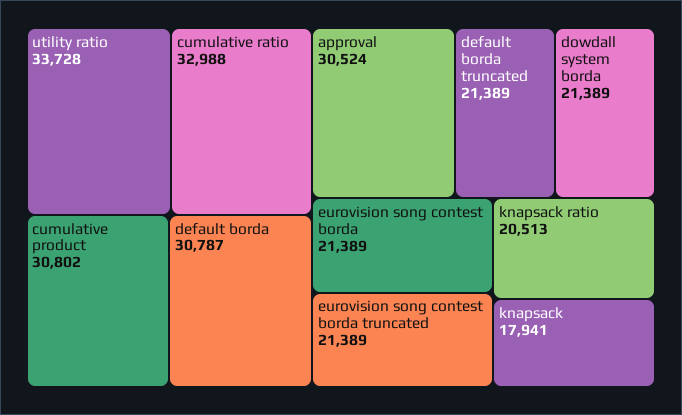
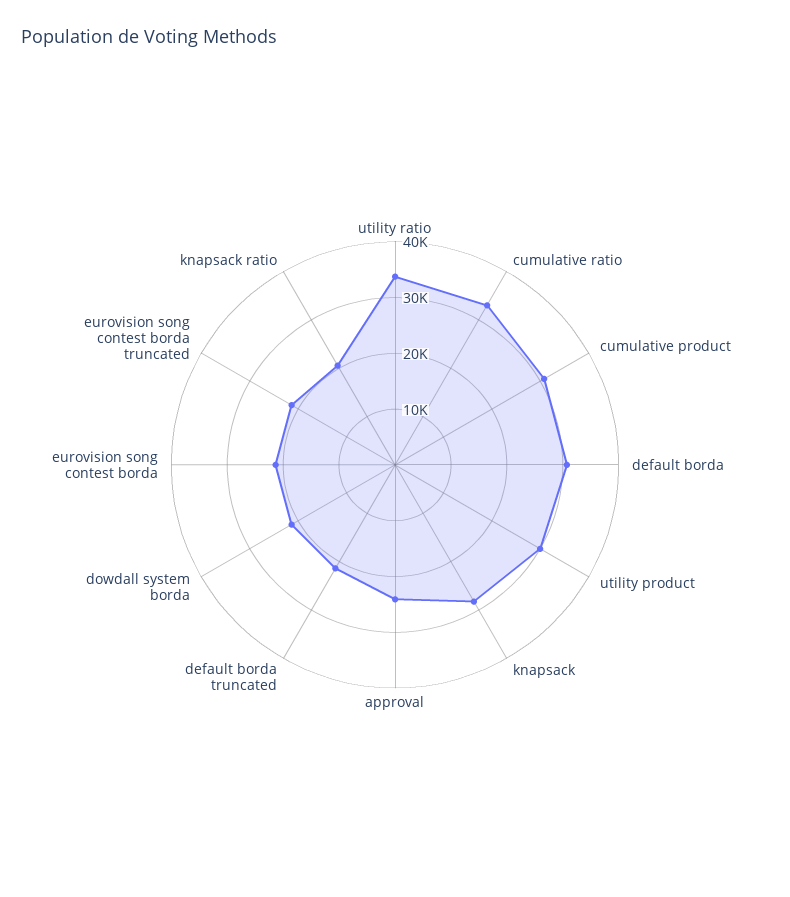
approval: 30524 -> 24000
knapsack: 17941 -> 28000
utility product: none -> 30000

